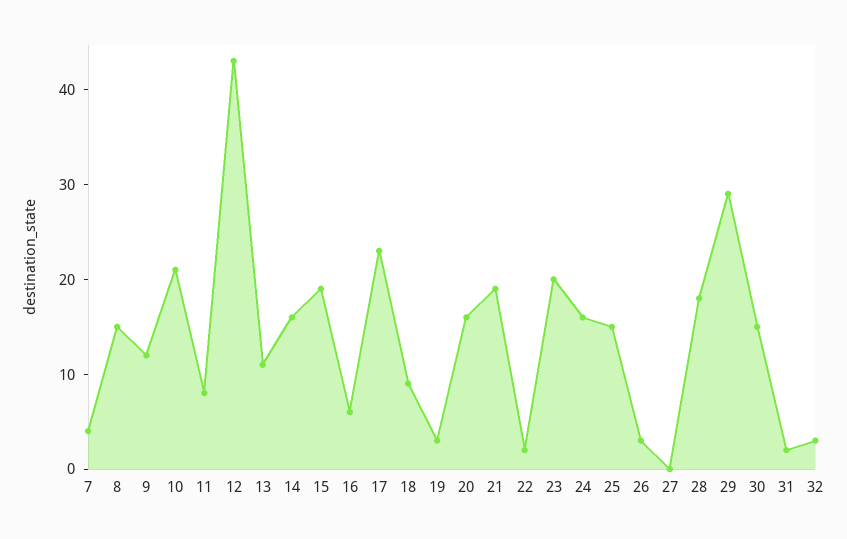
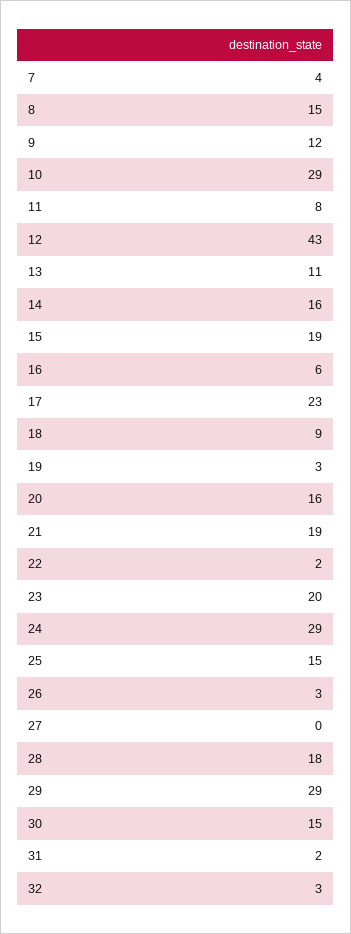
10: 21 -> 29
24: 16 -> 29

